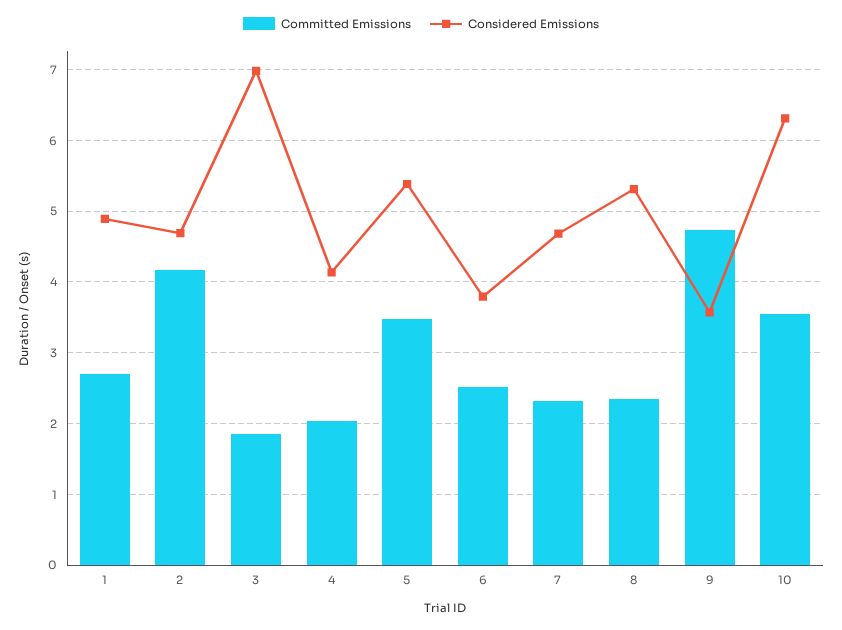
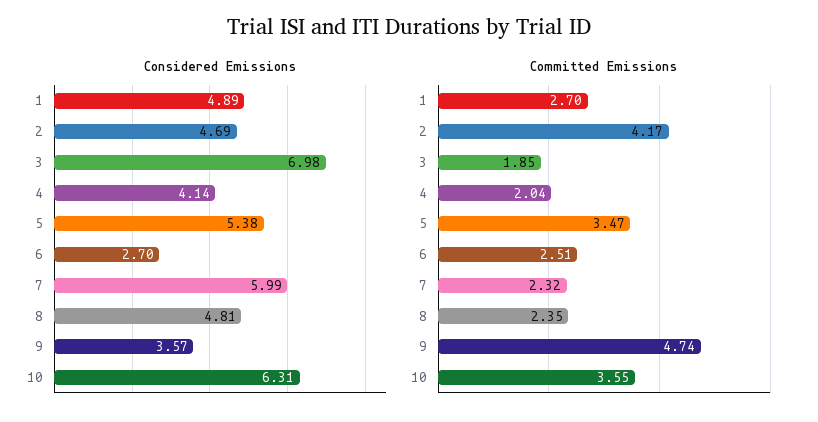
Considered Emissions, 6: 3.8 -> 2.7
Considered Emissions, 7: 4.7 -> 5.99
Considered Emissions, 8: 5.3 -> 4.81

